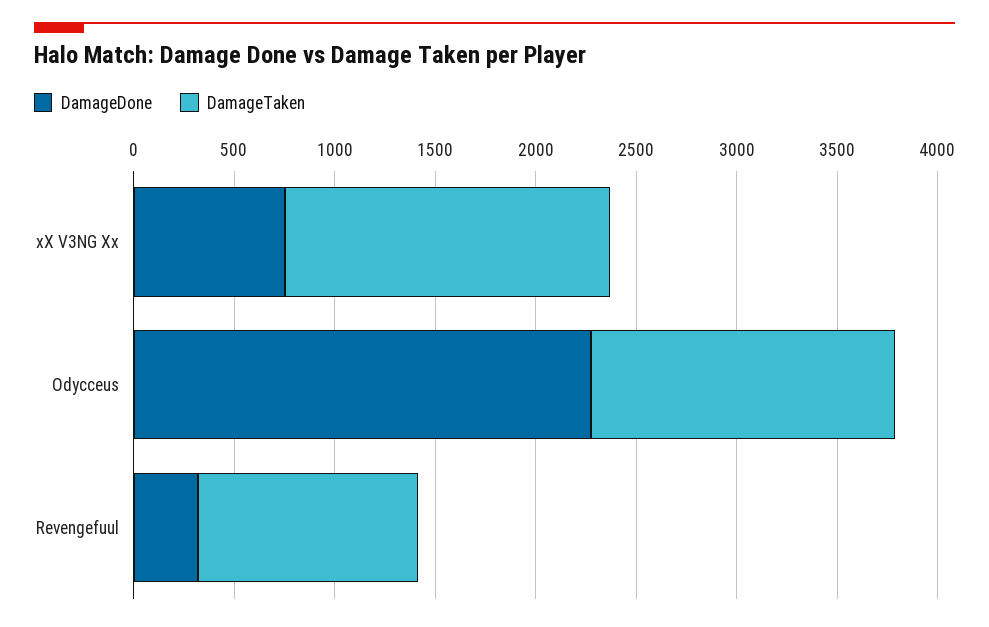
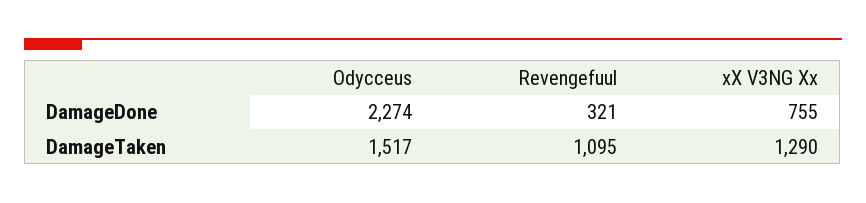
DamageTaken, xX V3NG Xx: 1600 -> 1290

